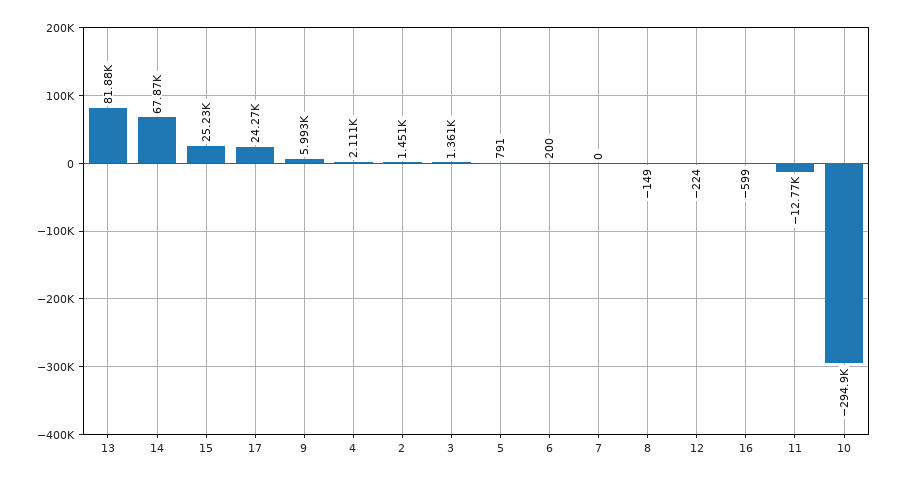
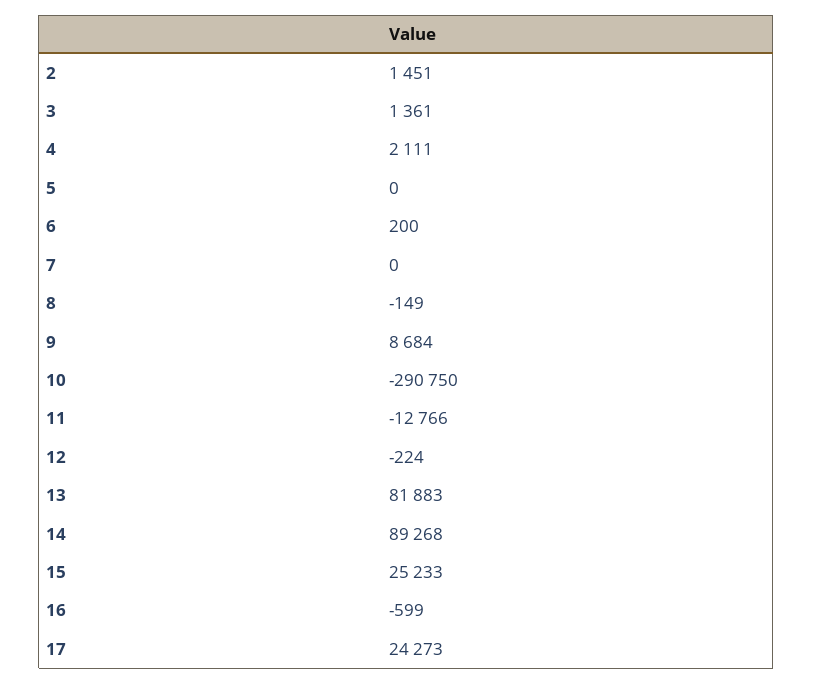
14: 67870 -> 89268
9: 5993 -> 8684
5: 791 -> 0
10: -294900 -> -290750

